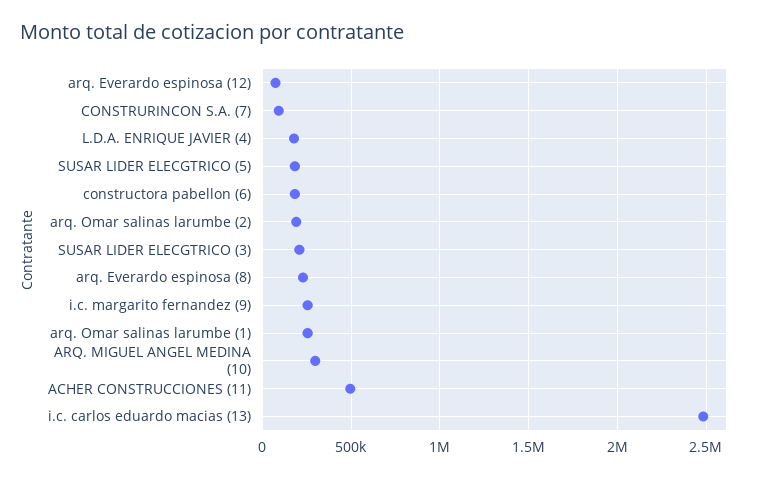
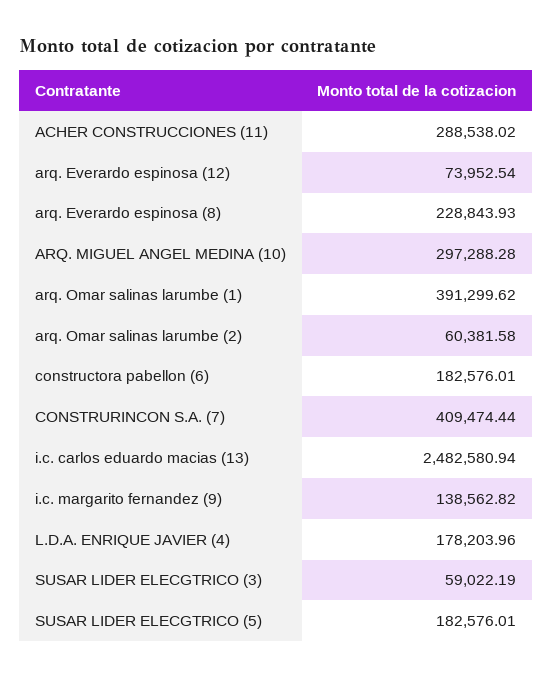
CONSTRURINCON S.A. (7): 100000 -> 409474.44
arq. Omar salinas larumbe (2): 200000 -> 60381.58
SUSAR LIDER ELECGTRICO (3): 200000 -> 59022.19
i.c. margarito fernandez (9): 250000 -> 138562.82
arq. Omar salinas larumbe (1): 250000 -> 391299.62
ACHER CONSTRUCCIONES (11): 500000 -> 288538.02

